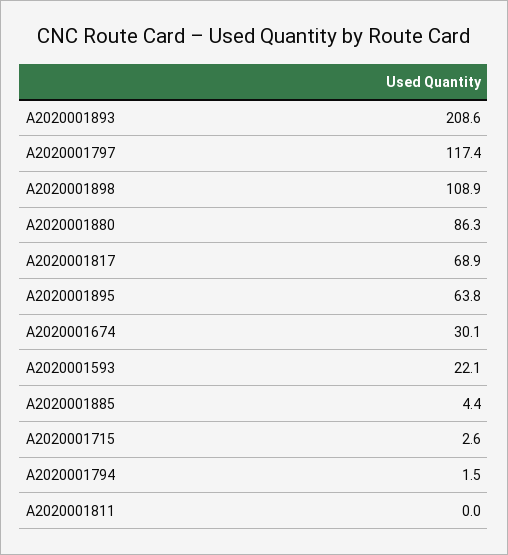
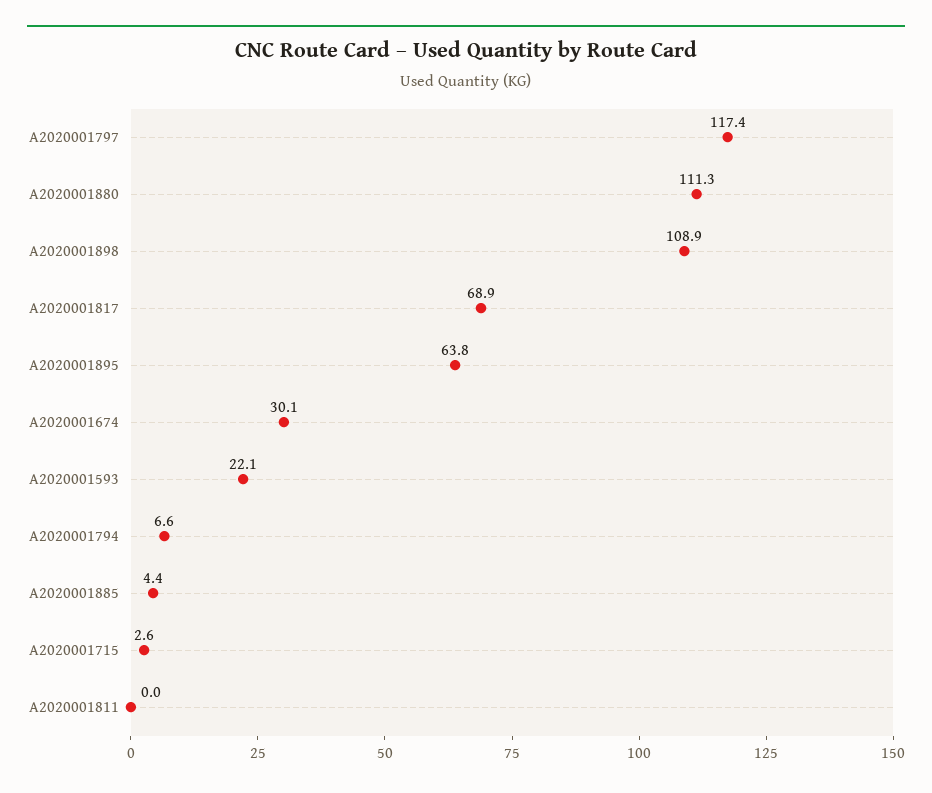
A2020001893: 208.6 -> none
A2020001880: 86.3 -> 111.3
A2020001794: 1.5 -> 6.6

